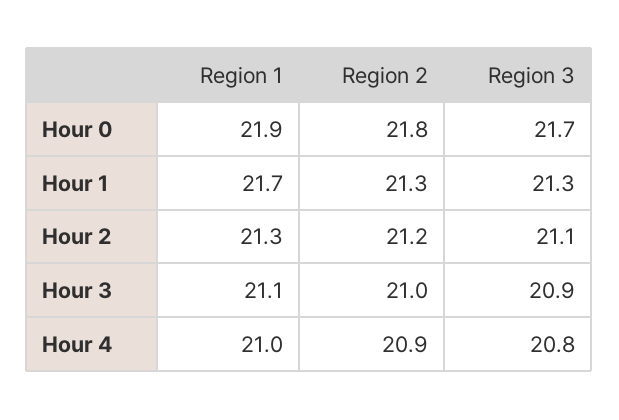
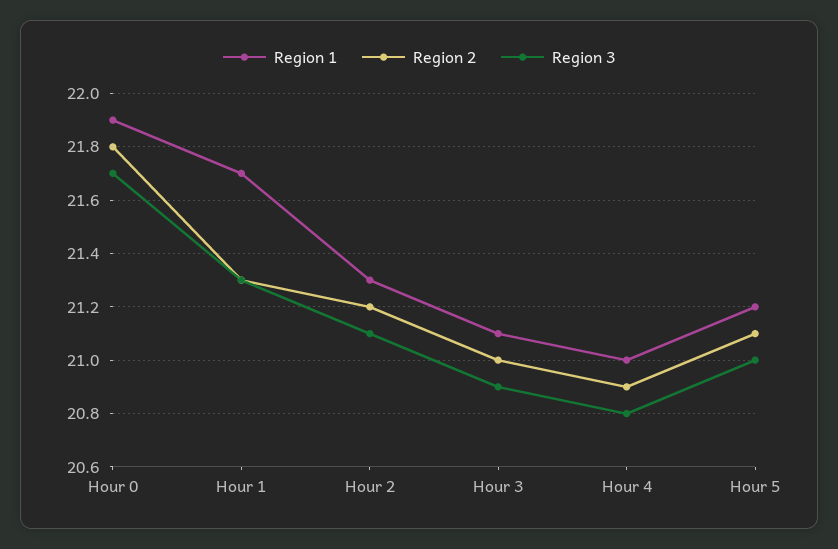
Region 1, Hour 5: none -> 21.2
Region 2, Hour 5: none -> 21.1
Region 3, Hour 5: none -> 21

